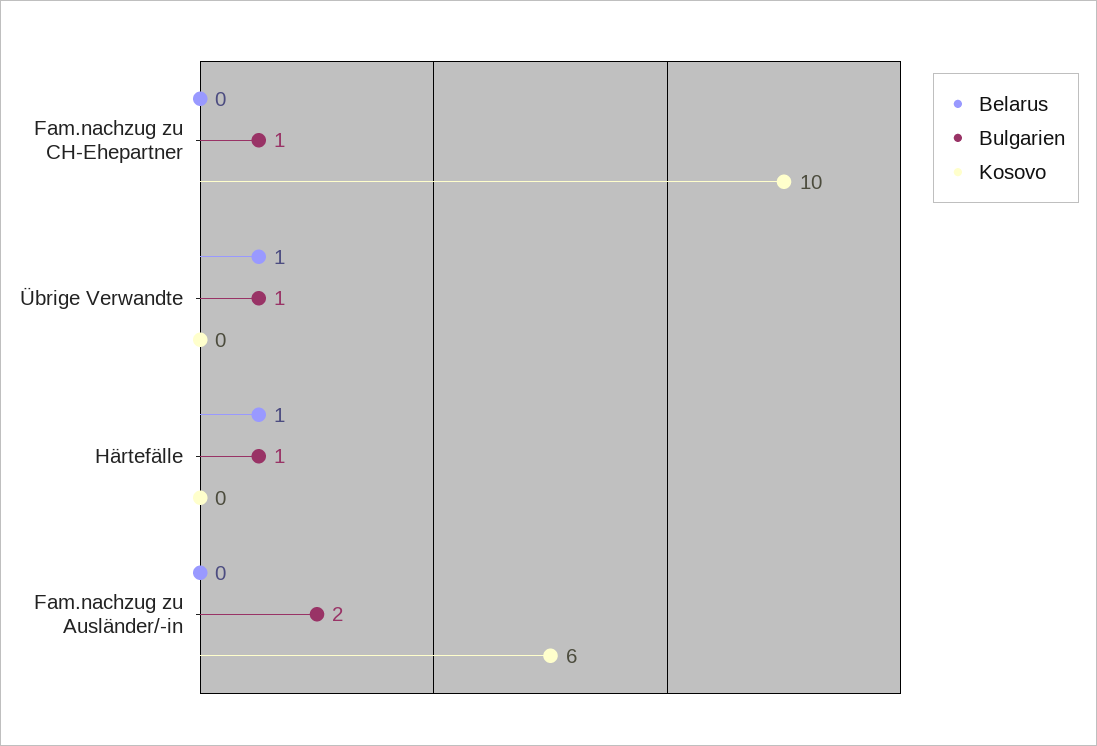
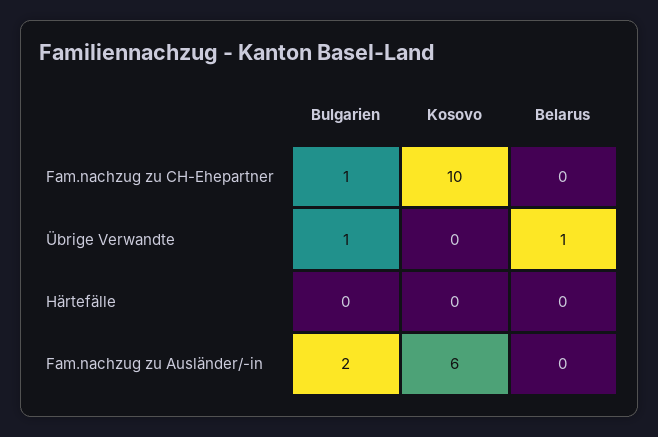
Belarus, Härtefälle: 1 -> 0
Bulgarien, Härtefälle: 1 -> 0

